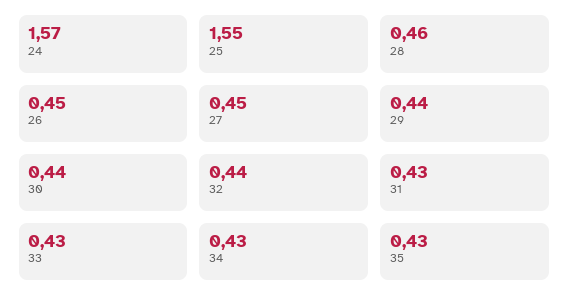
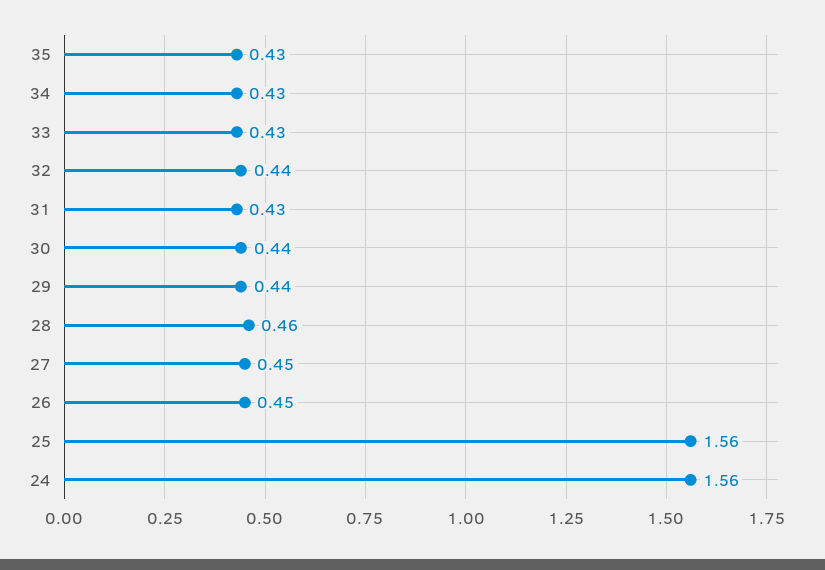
24: 1.57 -> 1.56
25: 1.55 -> 1.56

